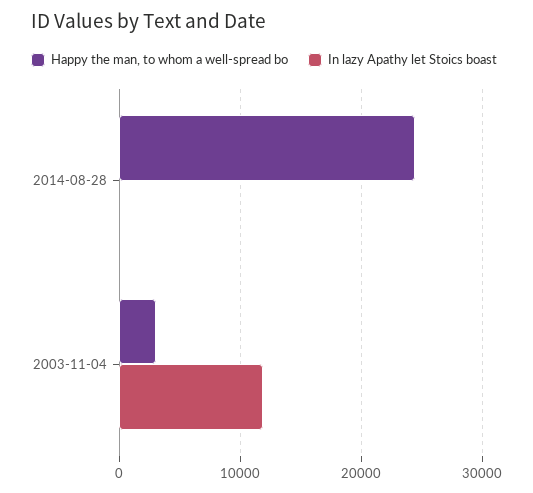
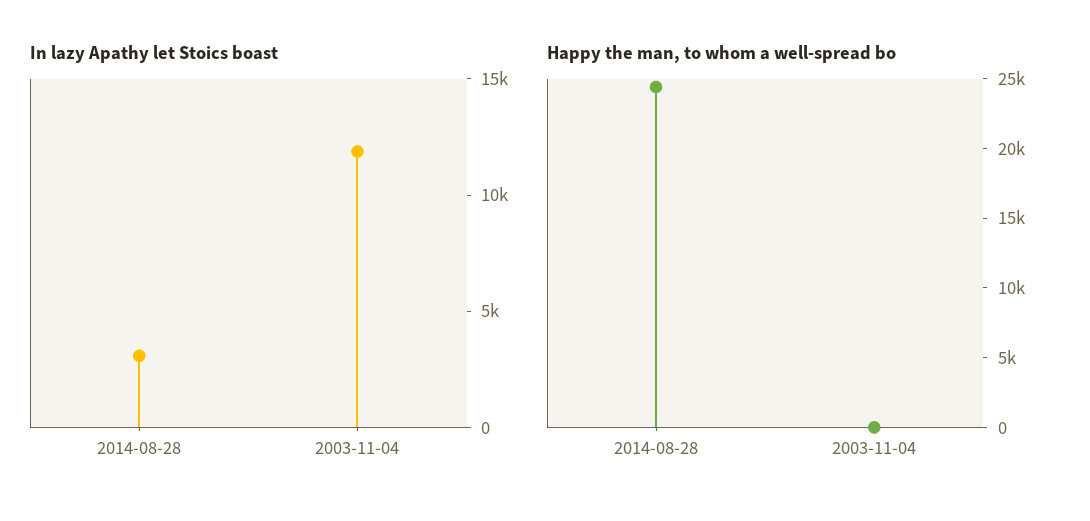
In lazy Apathy let Stoics boast, 2014-08-28: 0 -> 3000
Happy the man, to whom a well-spread bo, 2003-11-04: 3000 -> 0

